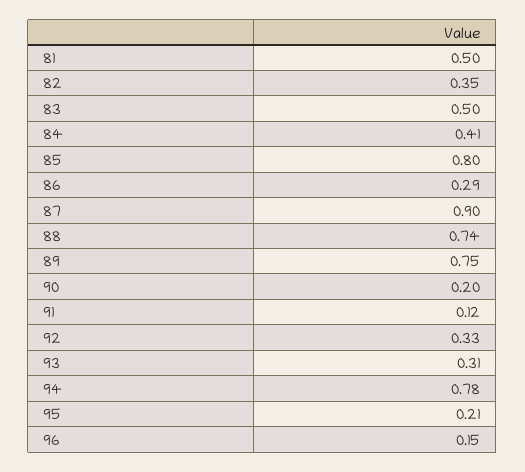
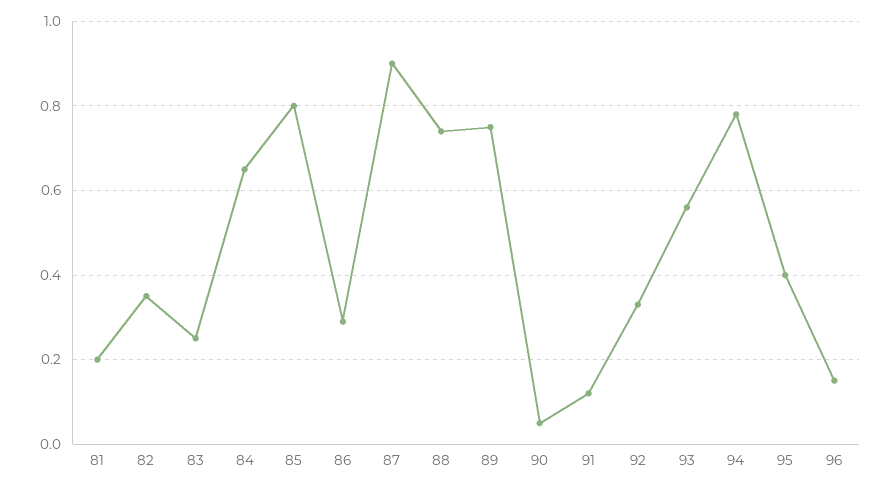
81: 0.5 -> 0.2
83: 0.5 -> 0.25
84: 0.41 -> 0.65
90: 0.2 -> 0.05
93: 0.31 -> 0.55
95: 0.21 -> 0.4

